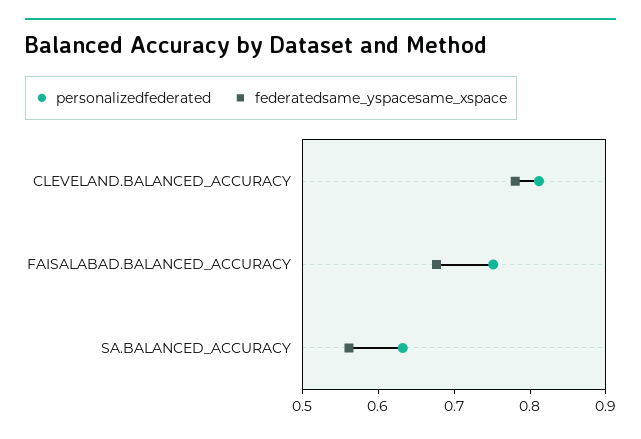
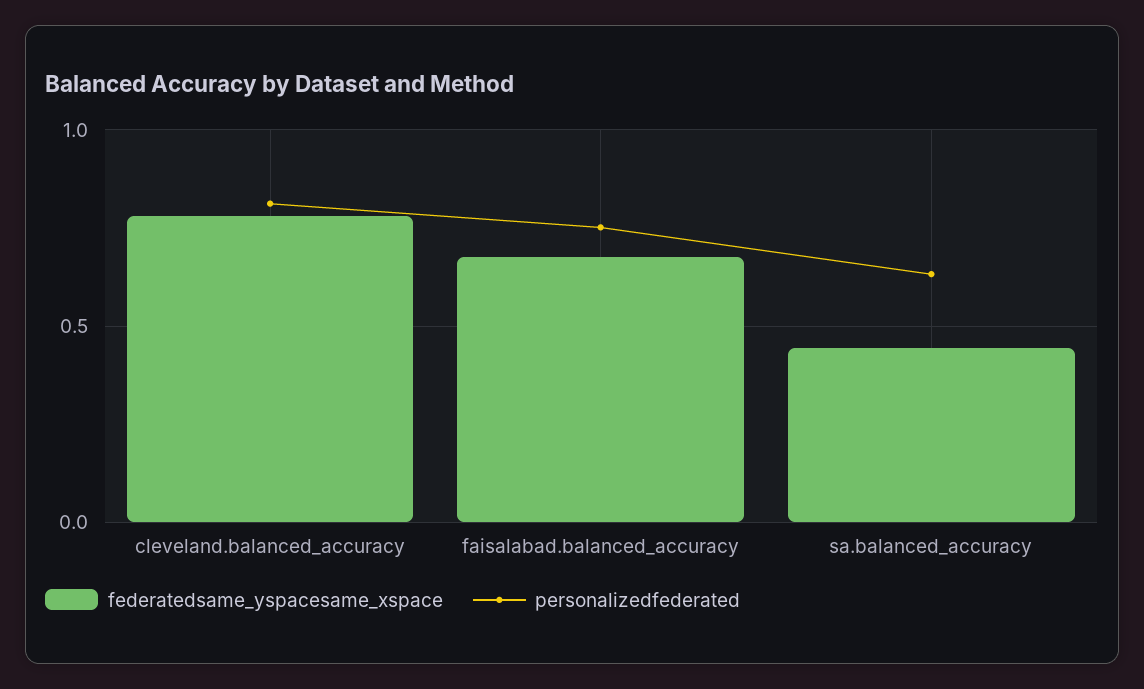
federatedsame_yspacesame_xspace, SA.BALANCED_ACCURACY: 0.56 -> 0.45

